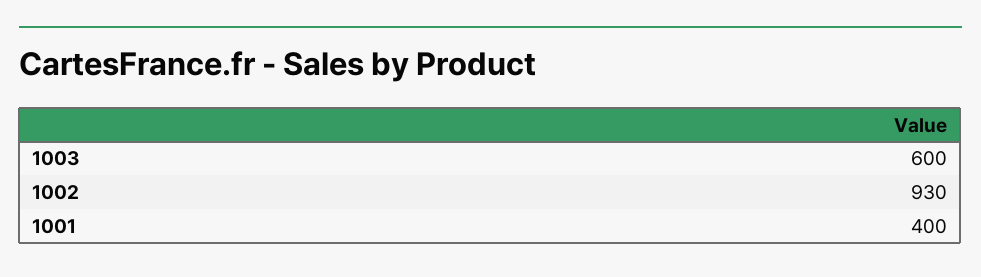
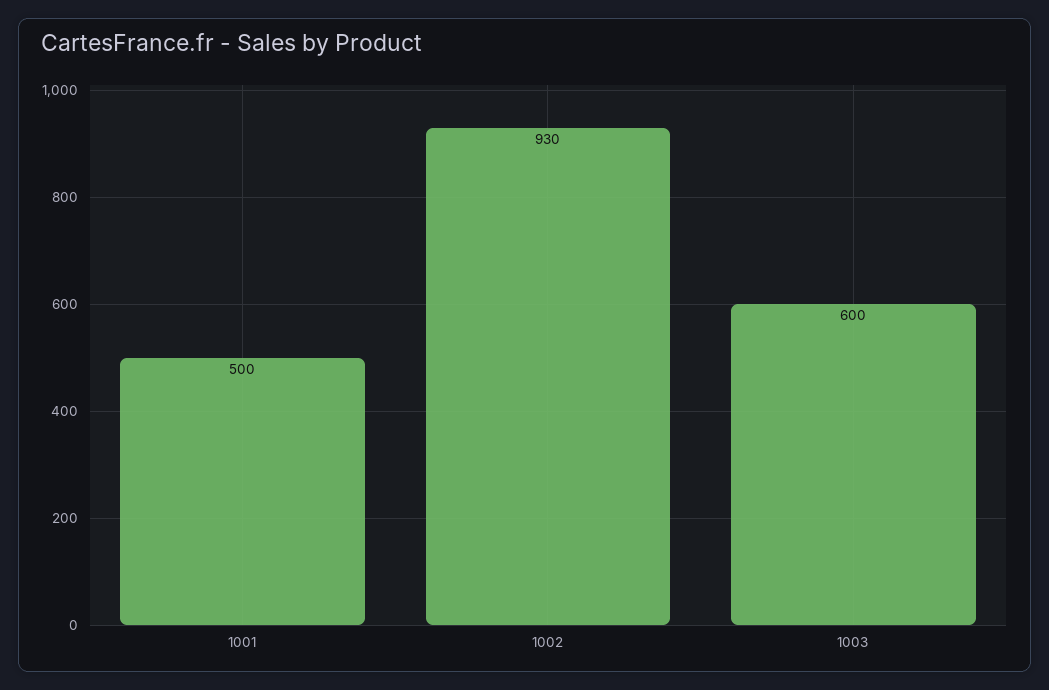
1001: 400 -> 500

